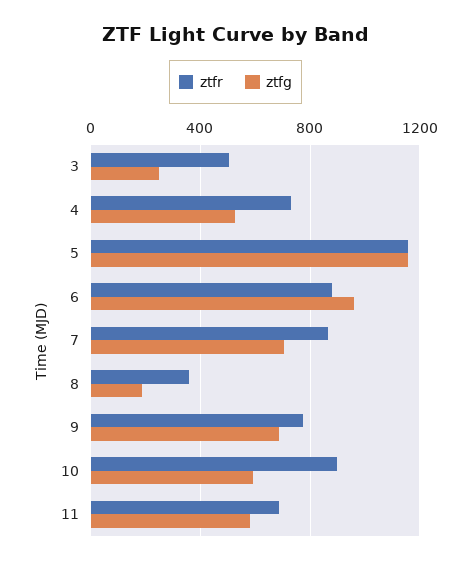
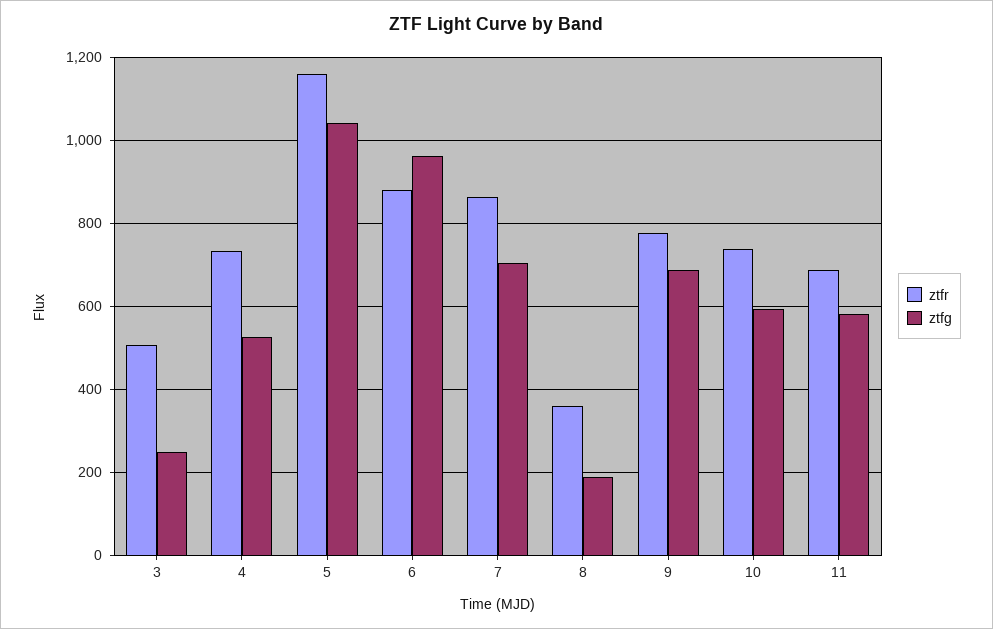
ztfg, 5: 1150 -> 1040
ztfr, 10: 900 -> 740

